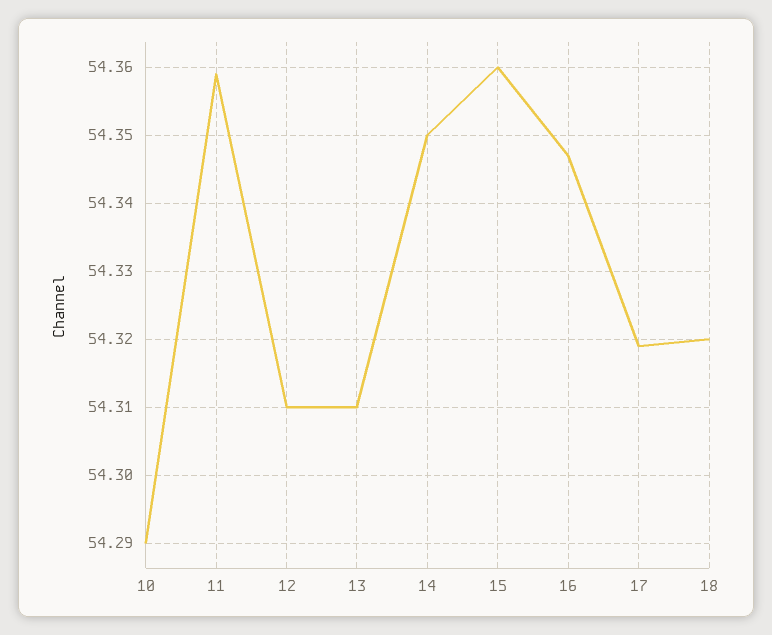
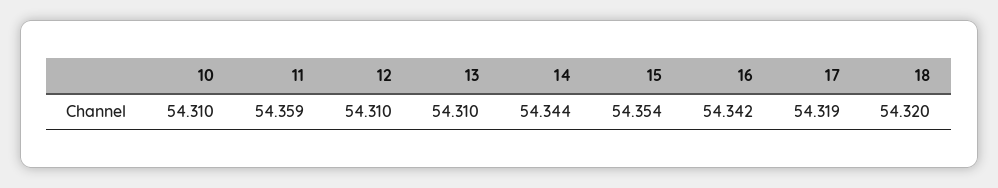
10: 54.29 -> 54.31
14: 54.35 -> 54.344
15: 54.36 -> 54.354
16: 54.347 -> 54.342

